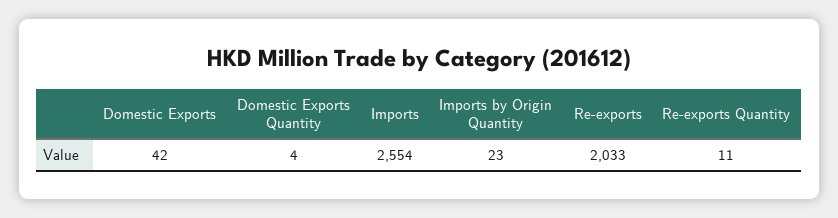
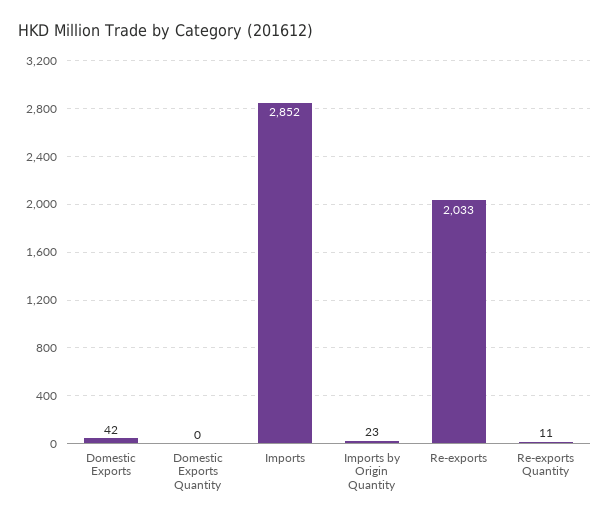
Domestic Exports Quantity: 4 -> 0
Imports: 2554 -> 2852

